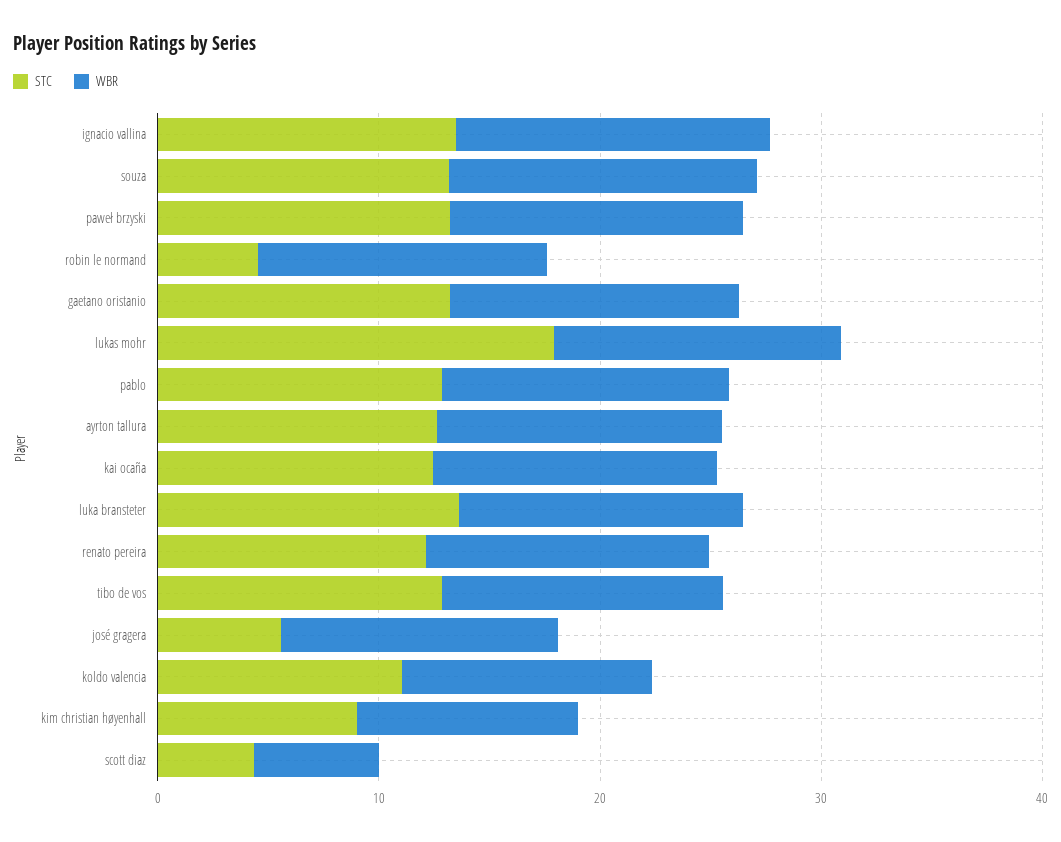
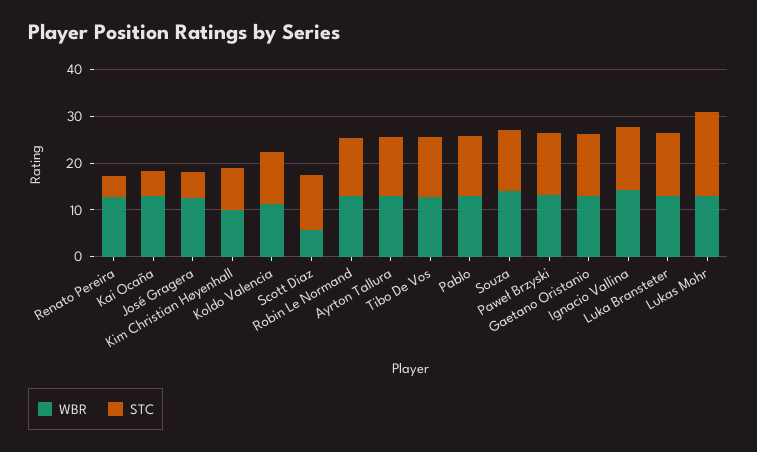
STC, robin le normand: 4 -> 12
STC, kai ocaña: 12 -> 6
STC, renato pereira: 12 -> 4
STC, scott diaz: 4 -> 12

